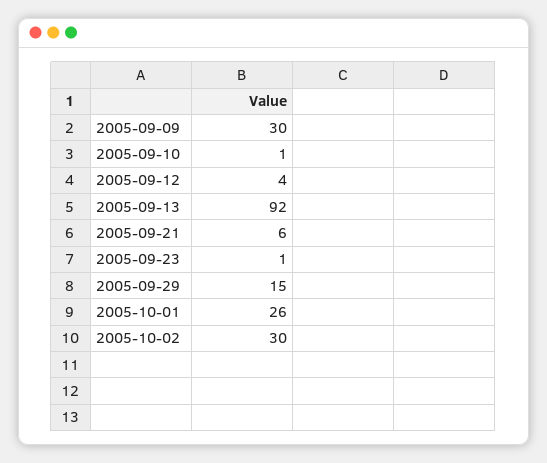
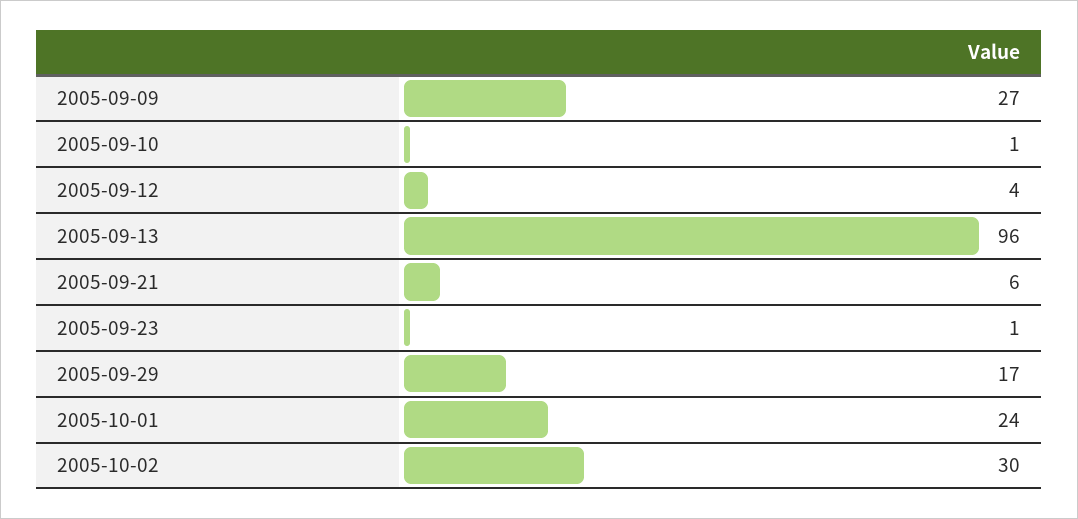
2005-09-09: 30 -> 27
2005-09-13: 92 -> 96
2005-09-29: 15 -> 17
2005-10-01: 26 -> 24

